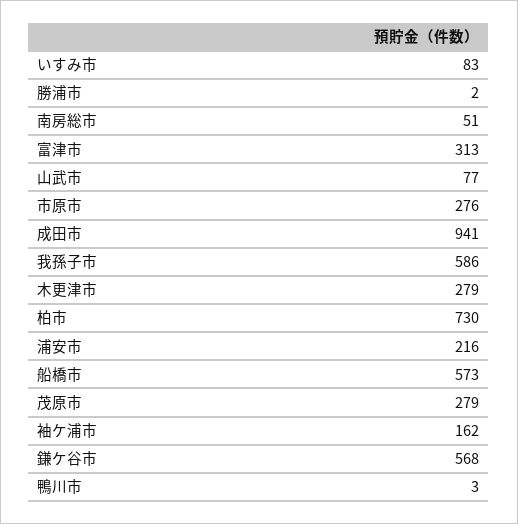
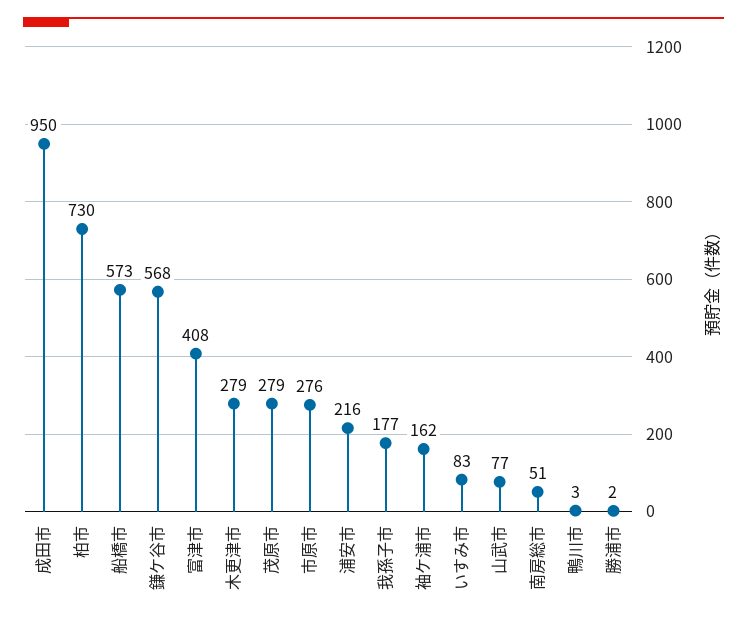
富津市: 313 -> 408
成田市: 941 -> 950
我孫子市: 586 -> 177

